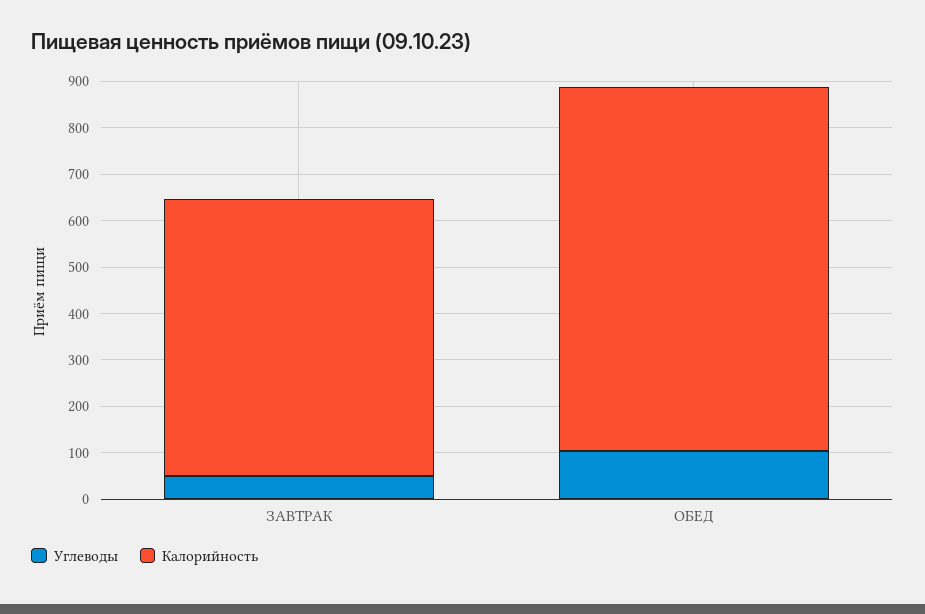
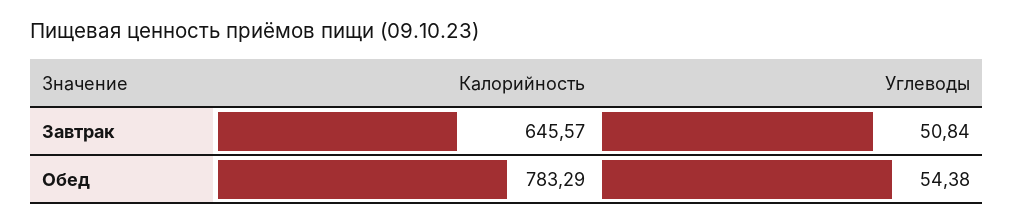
Калорийность, ЗАВТРАК: 600 -> 645.57
Углеводы, ОБЕД: 100 -> 54.38

